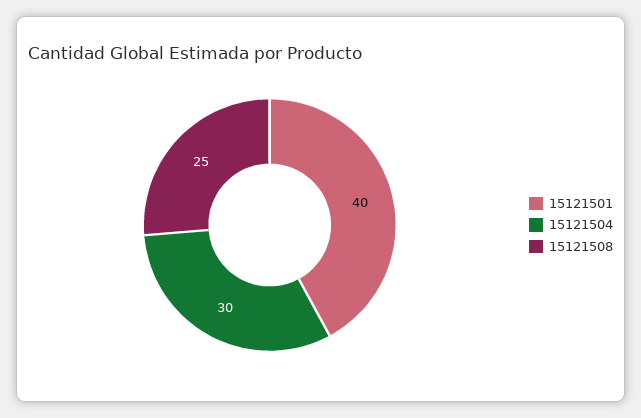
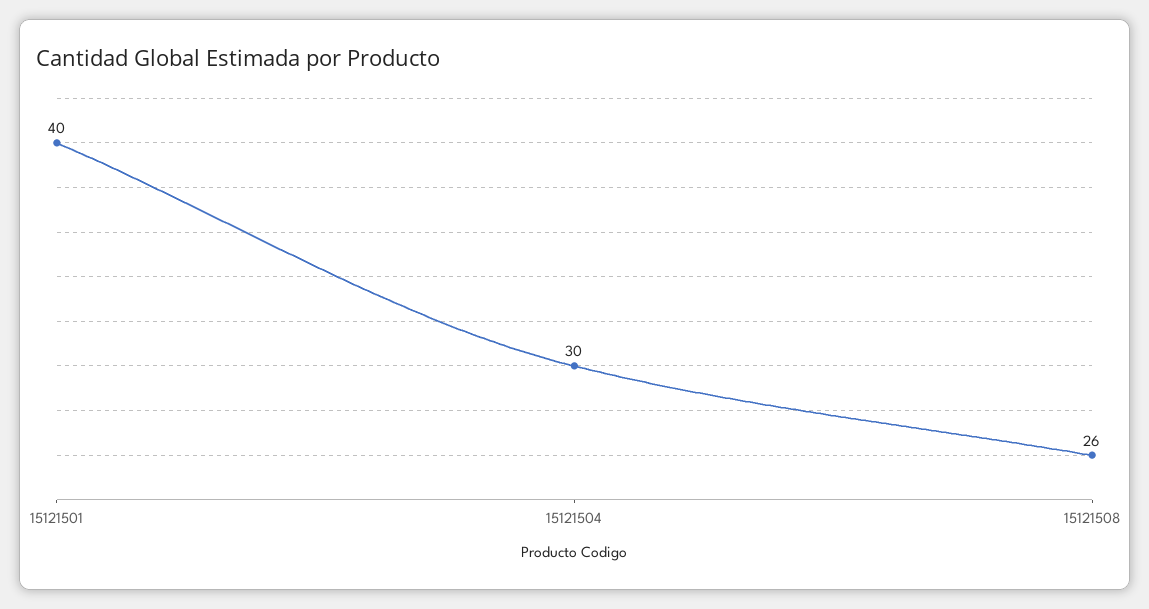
15121508: 25 -> 26

